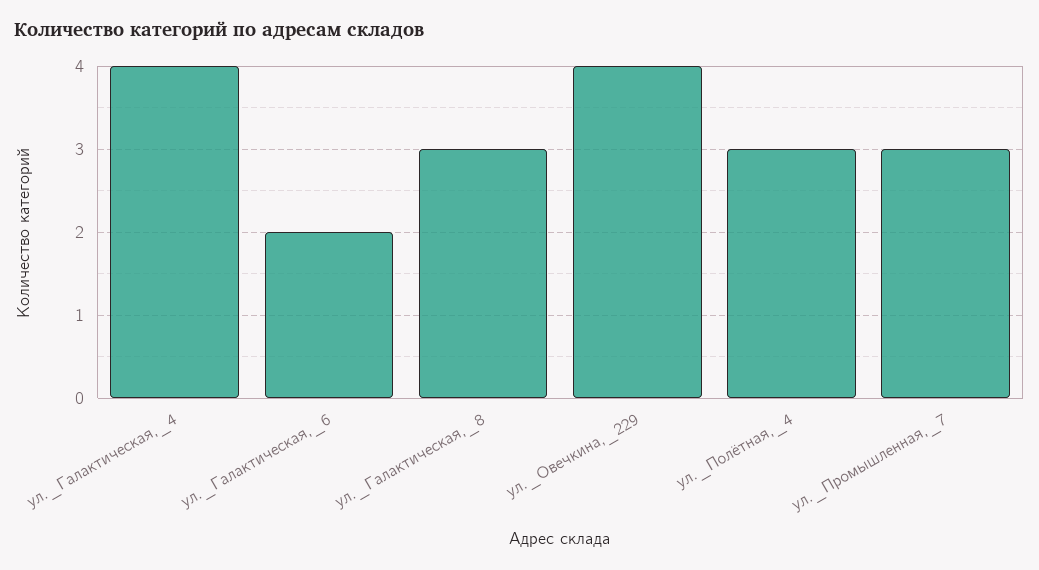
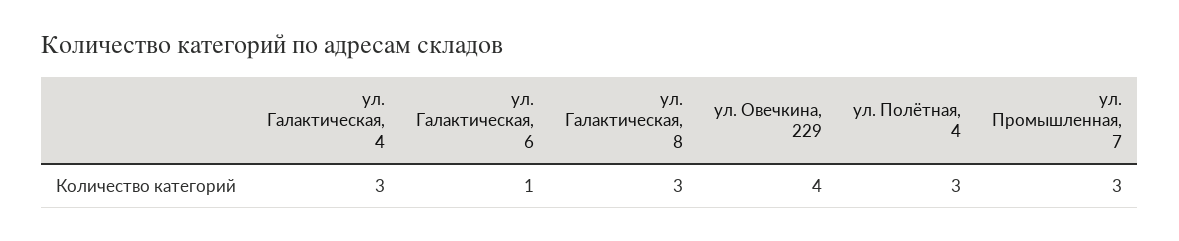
ул._Галактическая,_4: 4 -> 3
ул._Галактическая,_6: 2 -> 1

